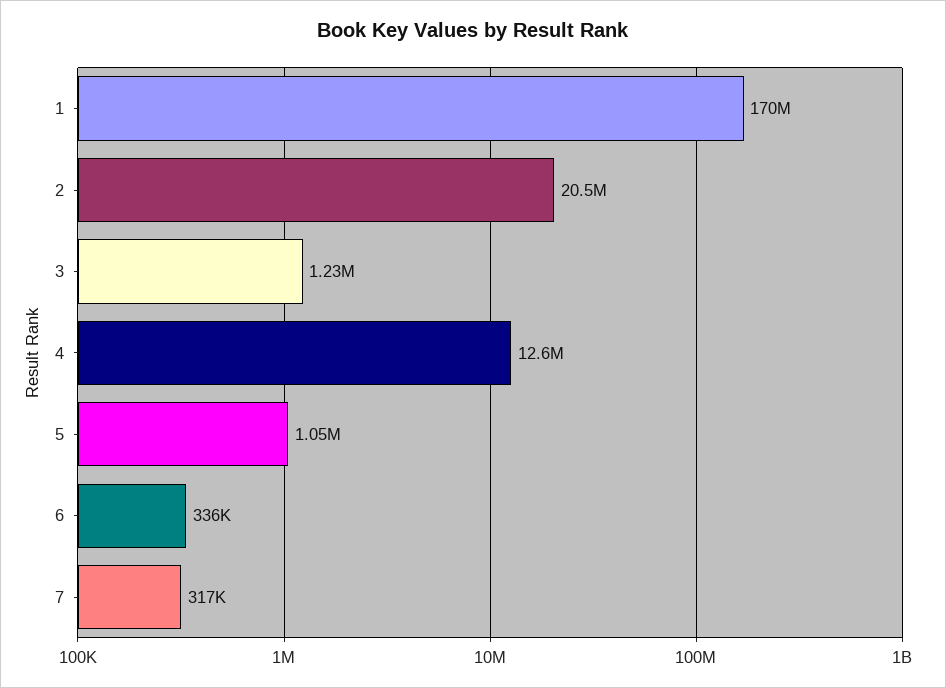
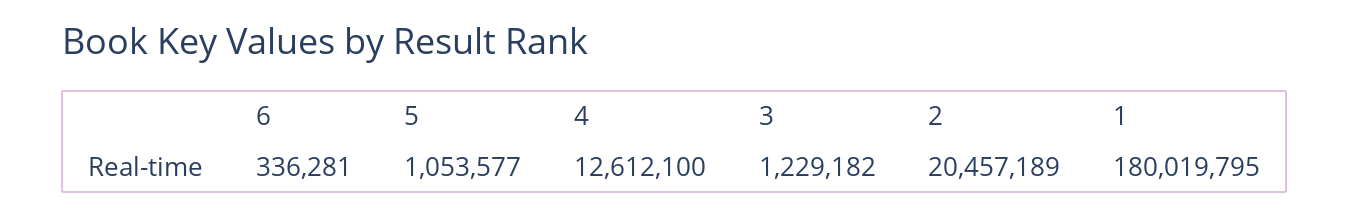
1: 170000000 -> 180019795
7: 317000 -> none

